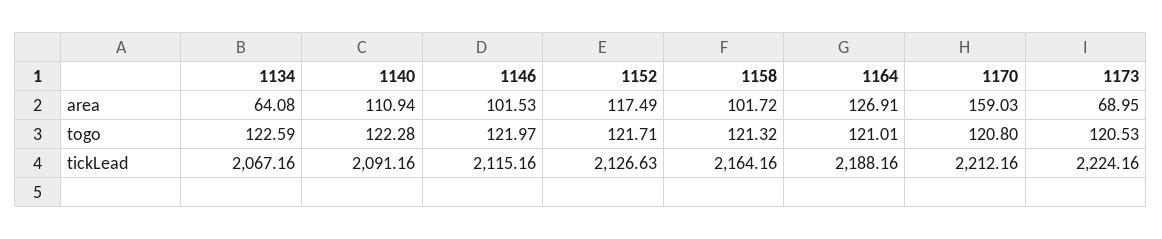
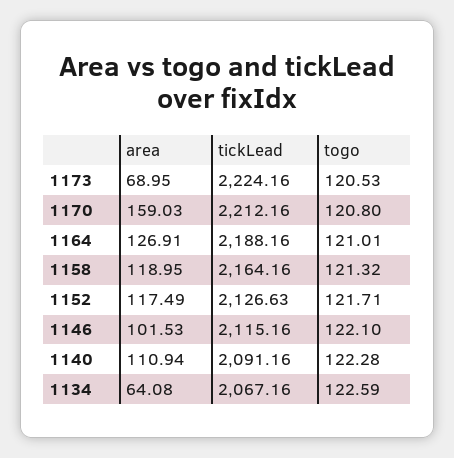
1158, area: 101.72 -> 118.95
1146, togo: 121.97 -> 122.1

